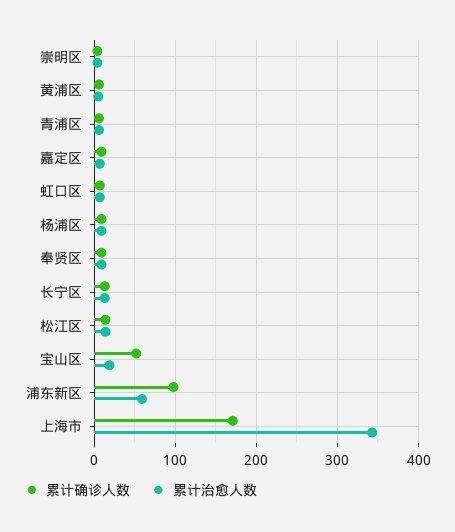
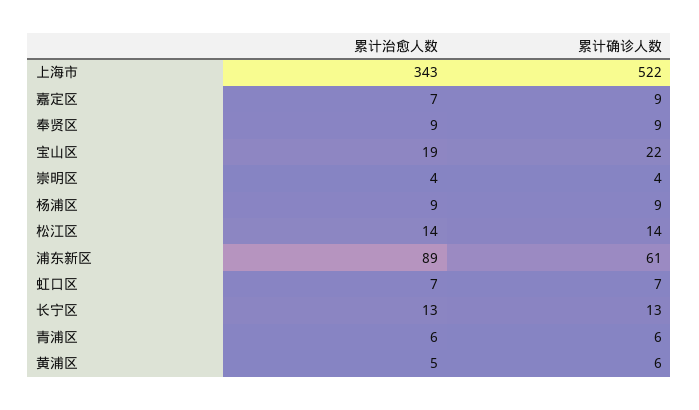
累计确诊人数, 宝山区: 50 -> 22
累计确诊人数, 浦东新区: 100 -> 61
累计治愈人数, 浦东新区: 60 -> 89
累计确诊人数, 上海市: 170 -> 522

